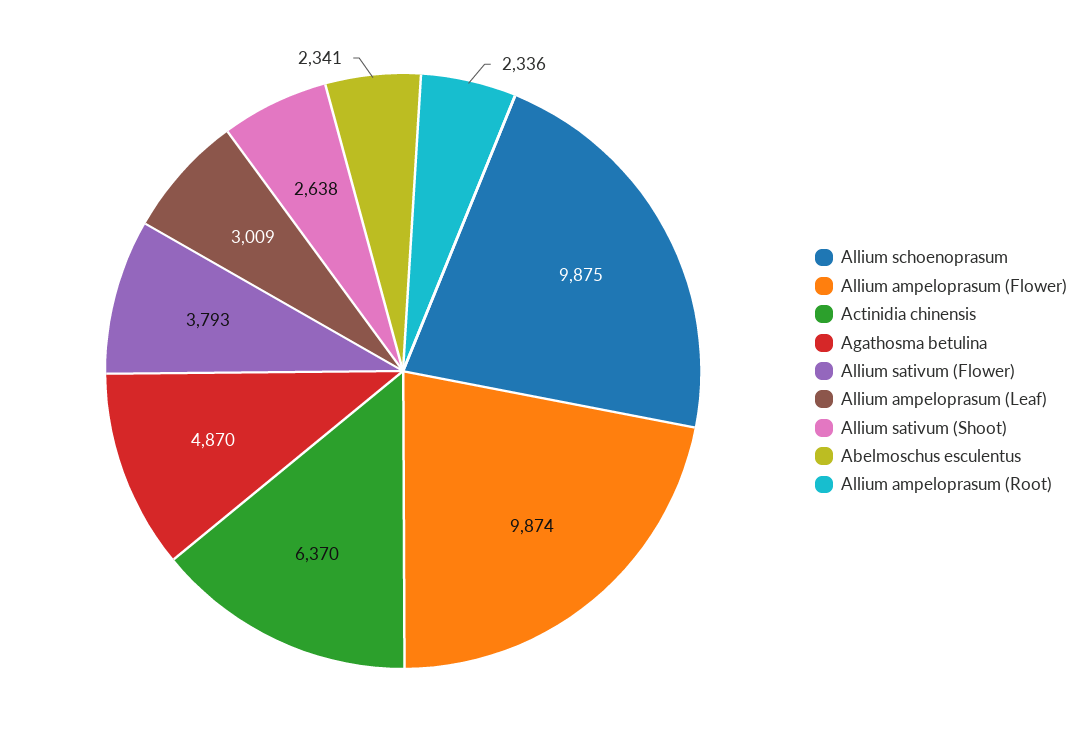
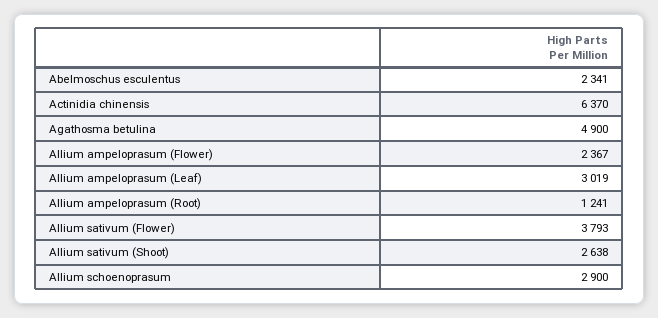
Allium schoenoprasum: 9875 -> 2900
Allium ampeloprasum (Flower): 9874 -> 2367
Agathosma betulina: 4870 -> 4900
Allium ampeloprasum (Leaf): 3009 -> 3019
Allium ampeloprasum (Root): 2336 -> 1241

